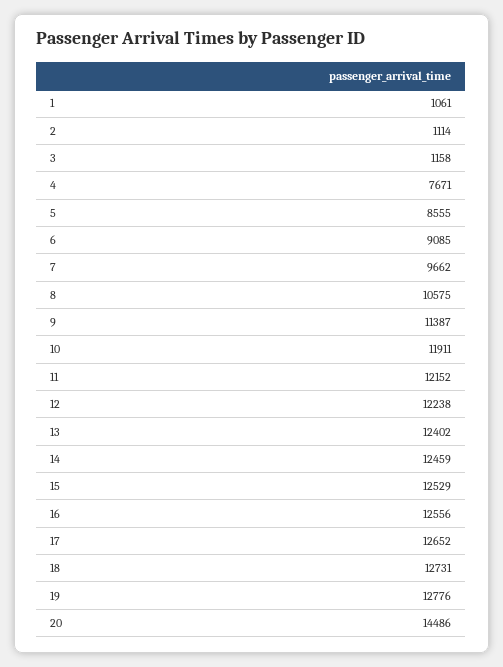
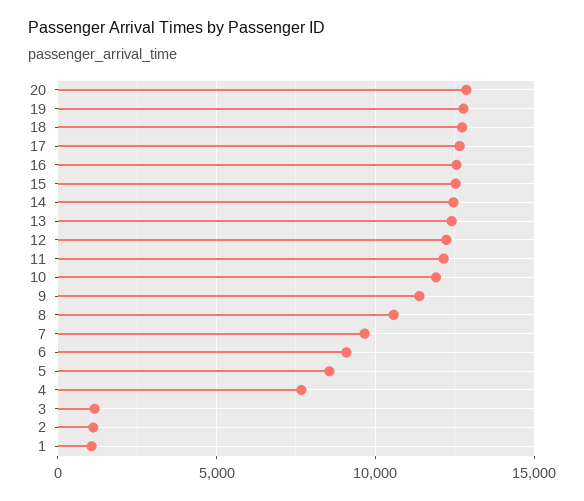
20: 14486 -> 13000

